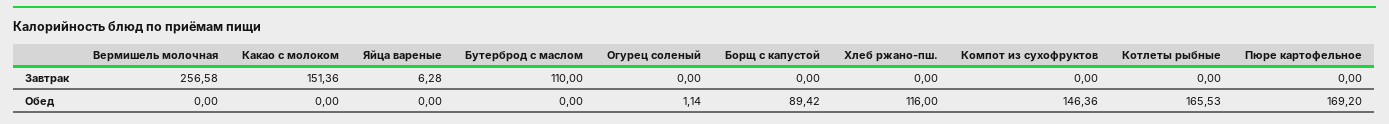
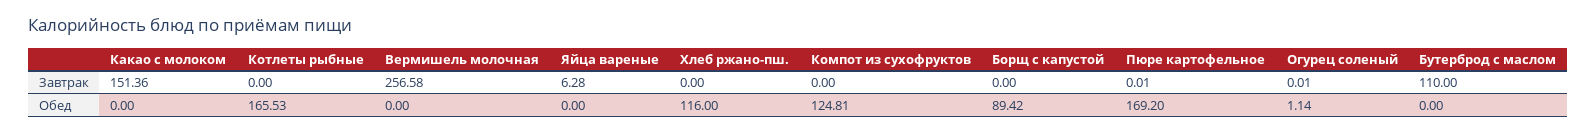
Огурец соленый, Завтрак: 0 -> 0.01
Пюре картофельное, Завтрак: 0 -> 0.01
Компот из сухофруктов, Обед: 146.36 -> 124.81

